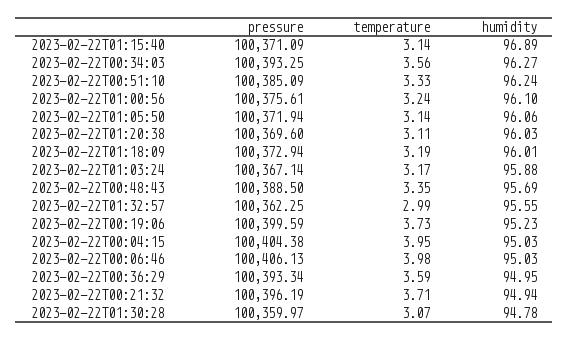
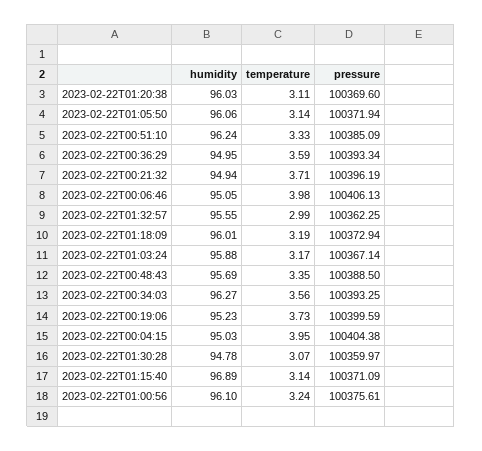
humidity, 2023-02-22T00:06:46: 95.03 -> 95.05

